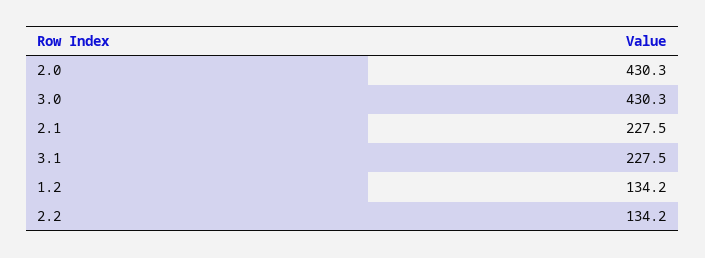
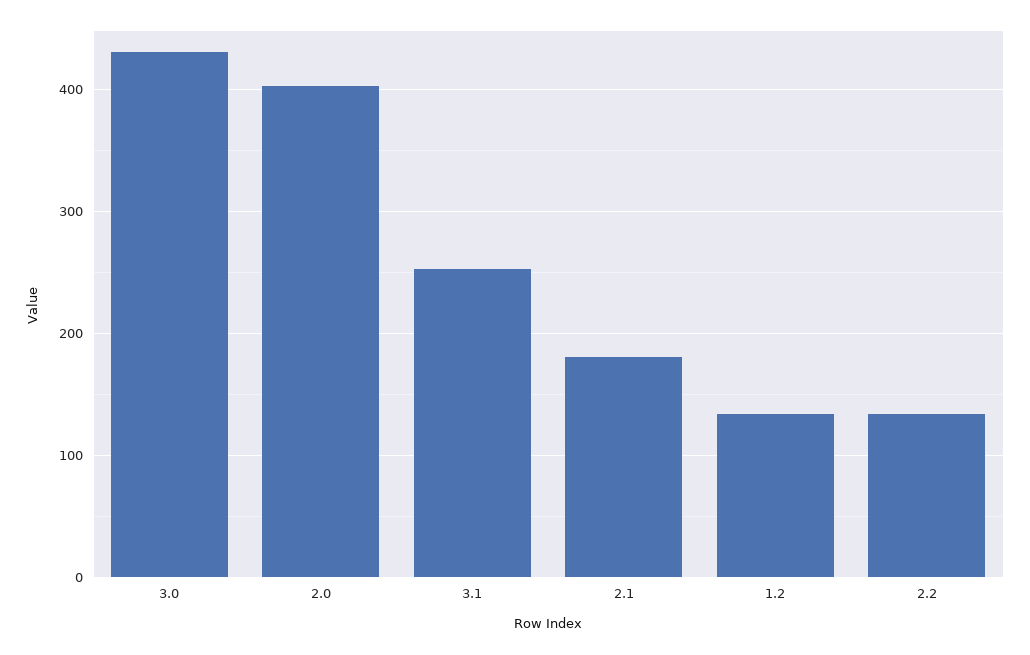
2.0: 430.3 -> 400
2.1: 227.5 -> 180
3.1: 227.5 -> 250

